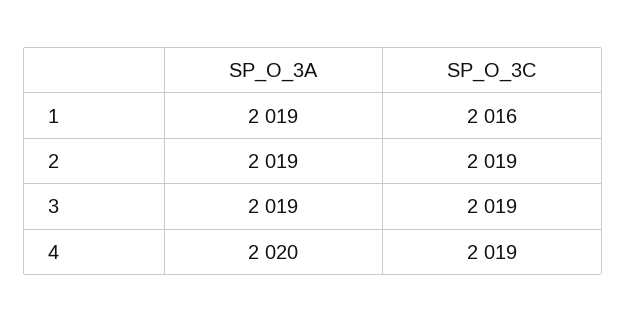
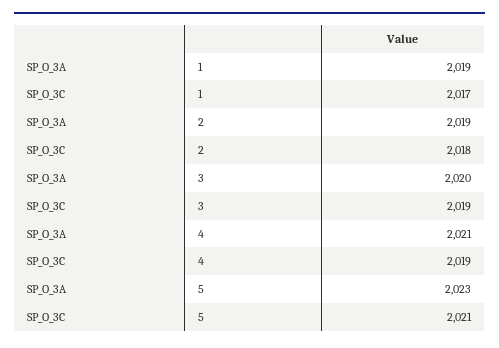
SP_O_3C, 1: 2016 -> 2017
SP_O_3C, 2: 2019 -> 2018
SP_O_3A, 3: 2019 -> 2020
SP_O_3A, 4: 2020 -> 2021
SP_O_3A, 5: none -> 2023
SP_O_3C, 5: none -> 2021

